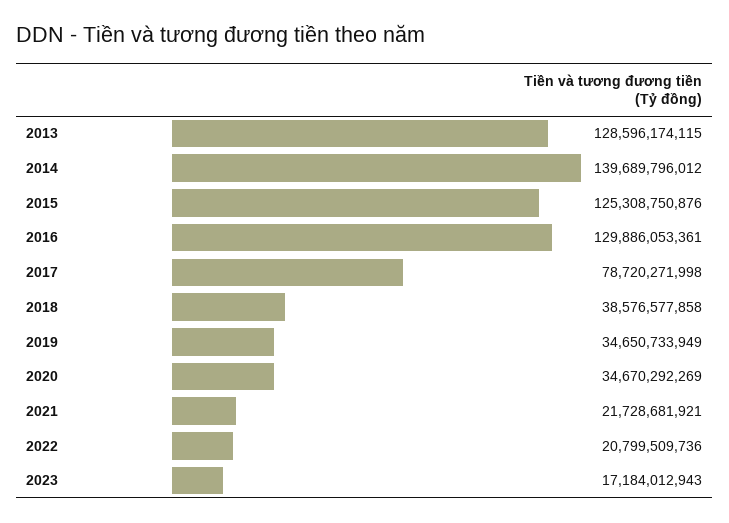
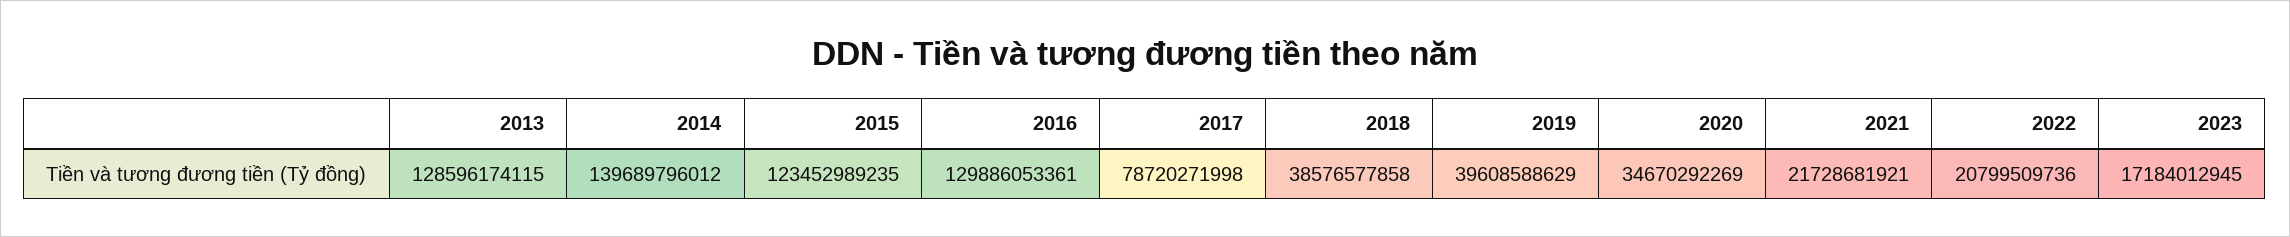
2015: 125308750876 -> 123452989235
2019: 34650733949 -> 39608588629
2023: 17184012943 -> 17184012945

